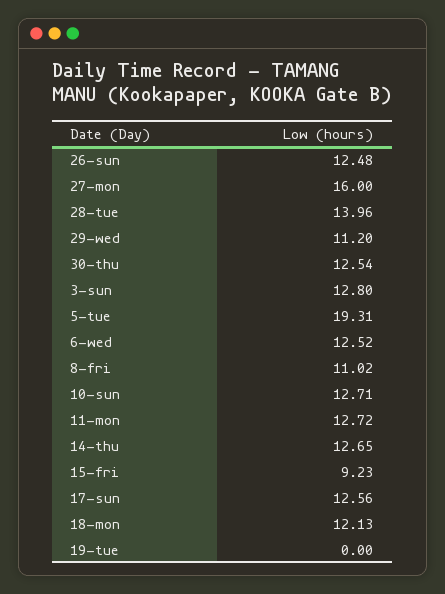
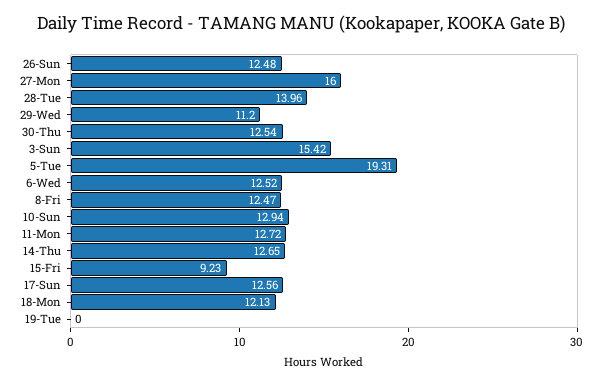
3-sun: 12.8 -> 15.42
8-fri: 11.02 -> 12.47
10-sun: 12.71 -> 12.94

